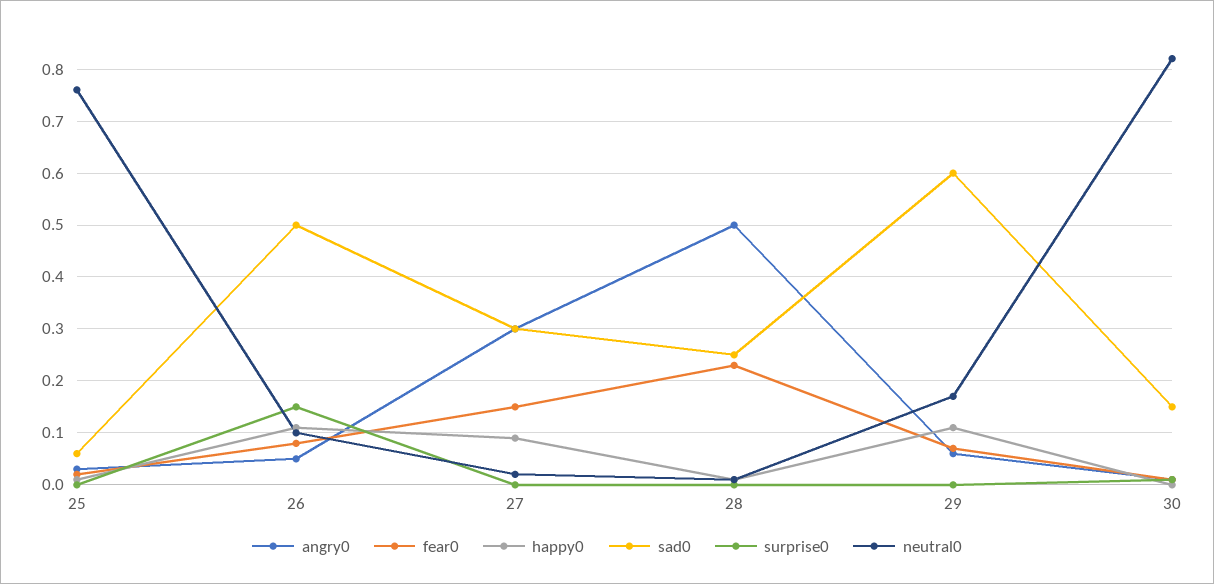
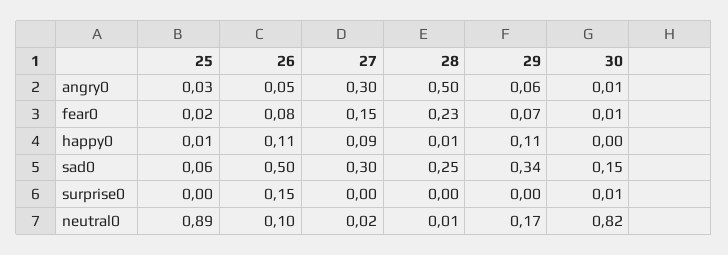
neutral0, 25: 0.75 -> 0.89
sad0, 29: 0.6 -> 0.34

